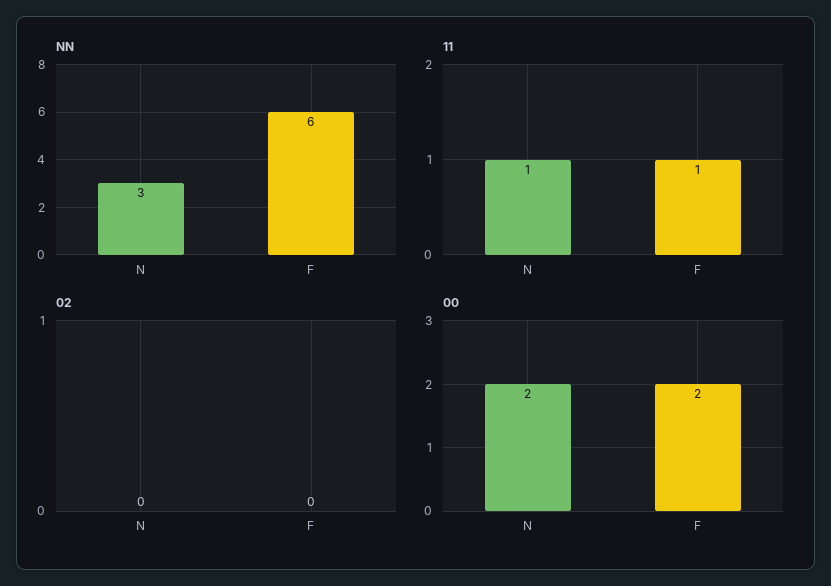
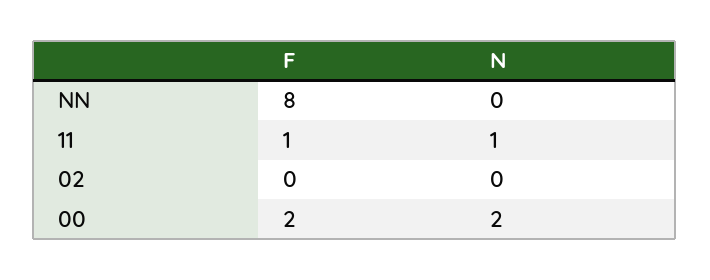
NN, N: 3 -> 0
NN, F: 6 -> 8

